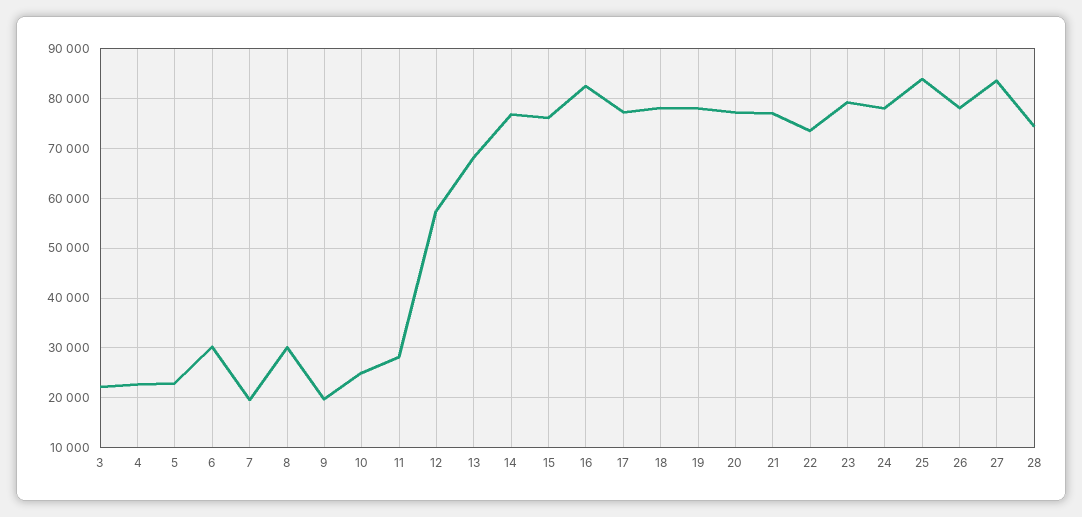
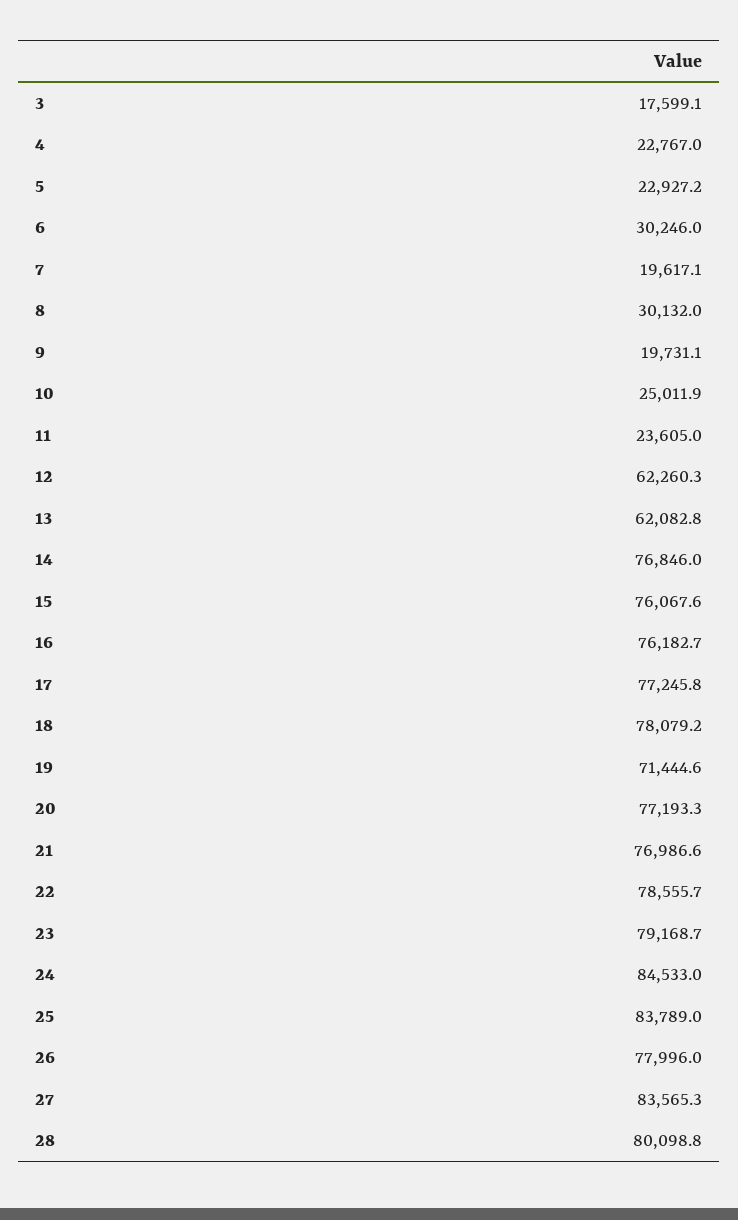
3: 22000 -> 17599.1
11: 28000 -> 23605
12: 58000 -> 62260.3
13: 68000 -> 62082.8
16: 82000 -> 76182.7
19: 78000 -> 71444.6
22: 74000 -> 78555.7
24: 78000 -> 84533
28: 74000 -> 80098.8

